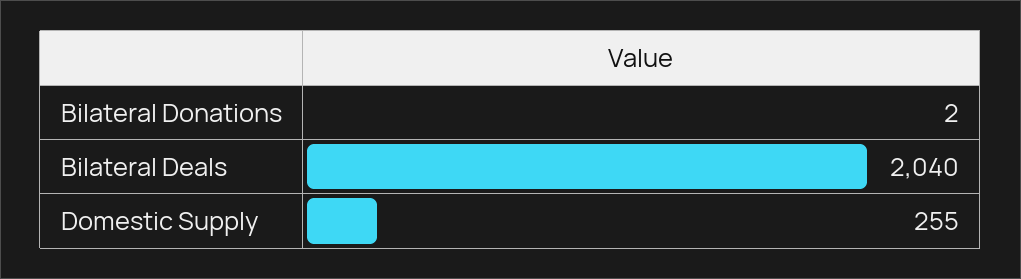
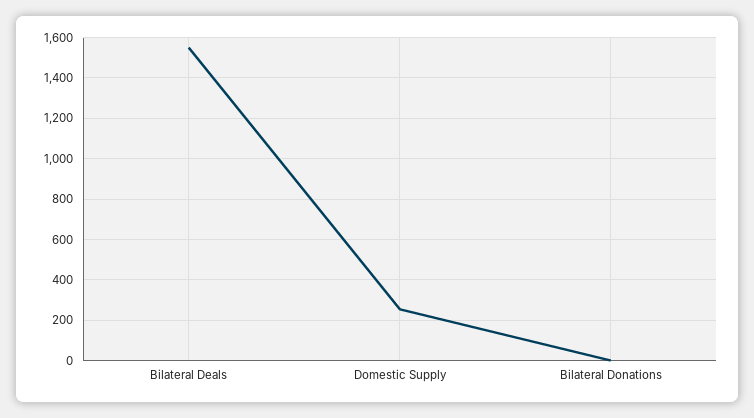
Bilateral Deals: 2040 -> 1550

